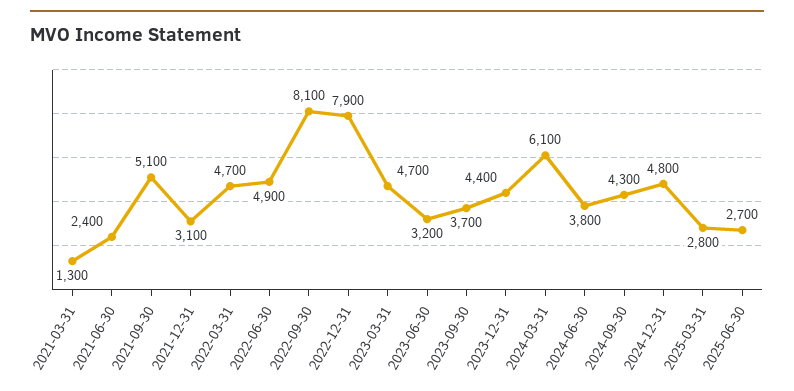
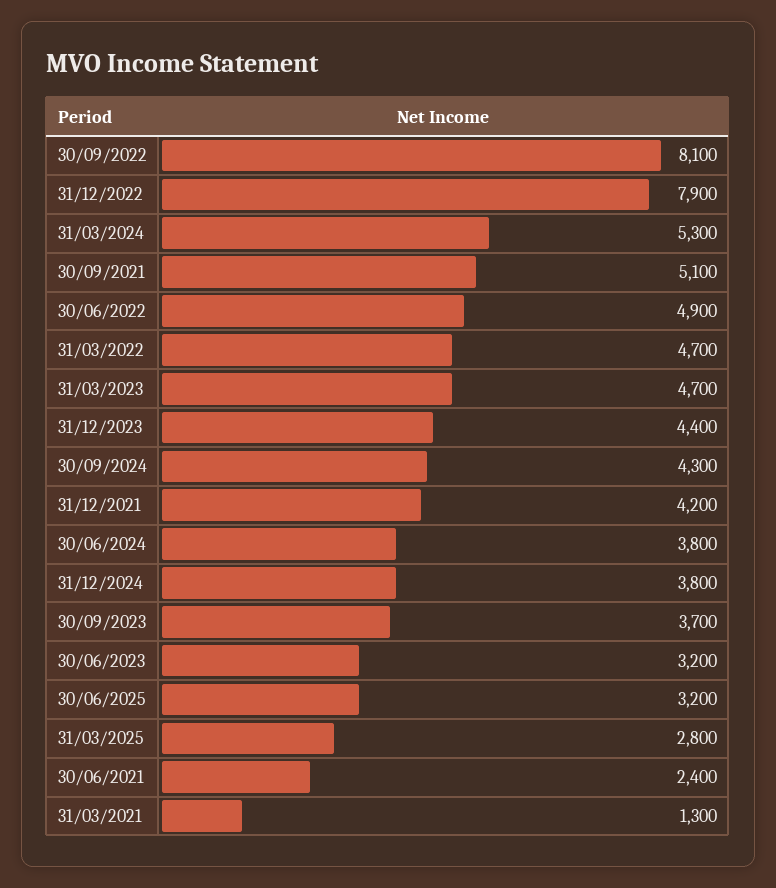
2021-12-31: 3100 -> 4200
2024-03-31: 6100 -> 5300
2024-12-31: 4800 -> 3800
2025-06-30: 2700 -> 3200

